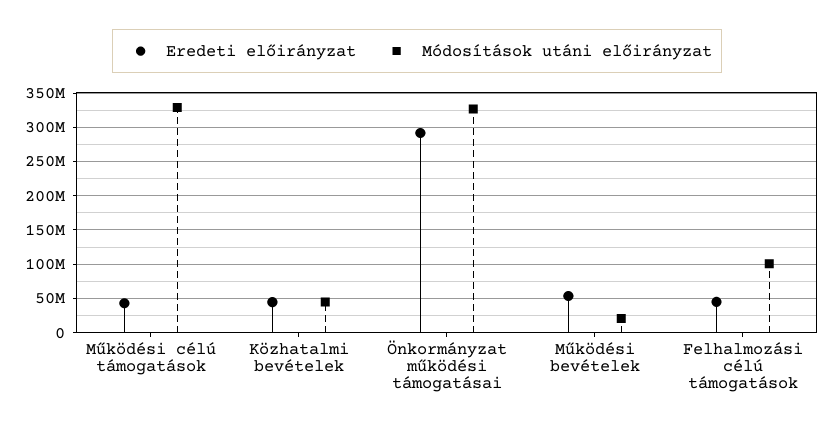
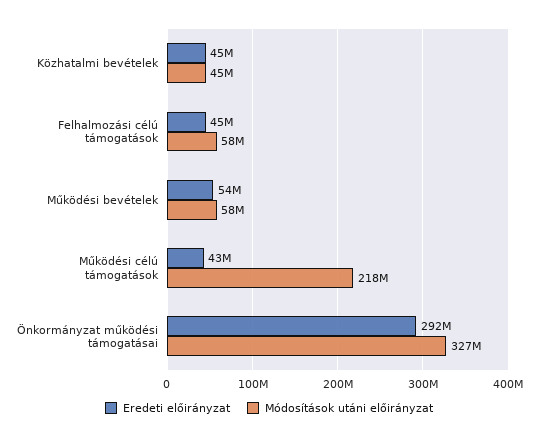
Módosítások utáni előirányzat, Működési célú támogatások: 330000000 -> 218000000
Módosítások utáni előirányzat, Működési bevételek: 20000000 -> 58000000
Módosítások utáni előirányzat, Felhalmozási célú támogatások: 100000000 -> 58000000

